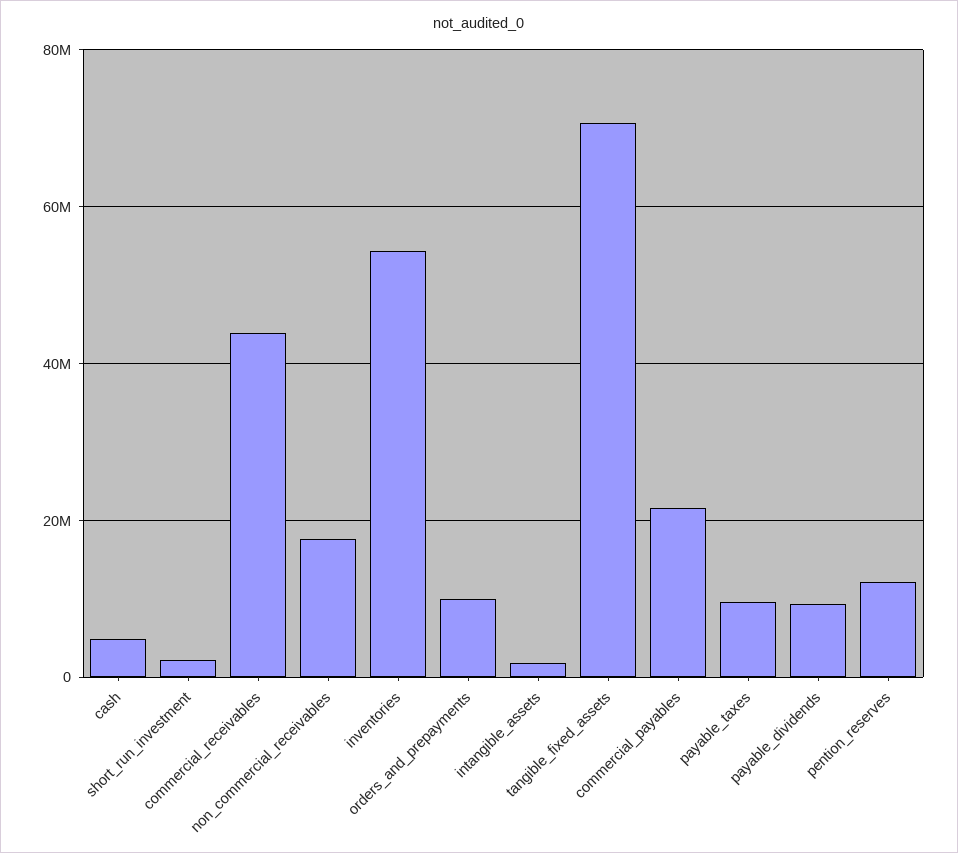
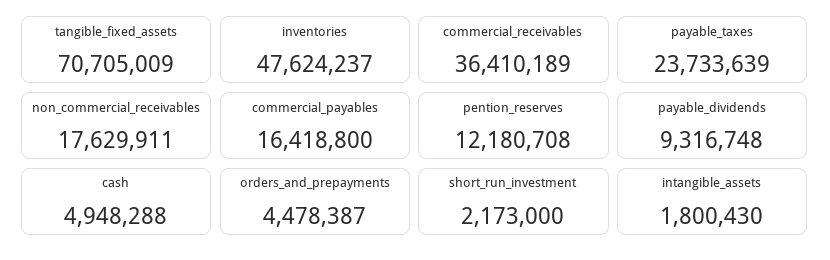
commercial_receivables: 44000000 -> 36410189
inventories: 54000000 -> 47624237
orders_and_prepayments: 10000000 -> 4478387
commercial_payables: 22000000 -> 16418800
payable_taxes: 10000000 -> 23733639

